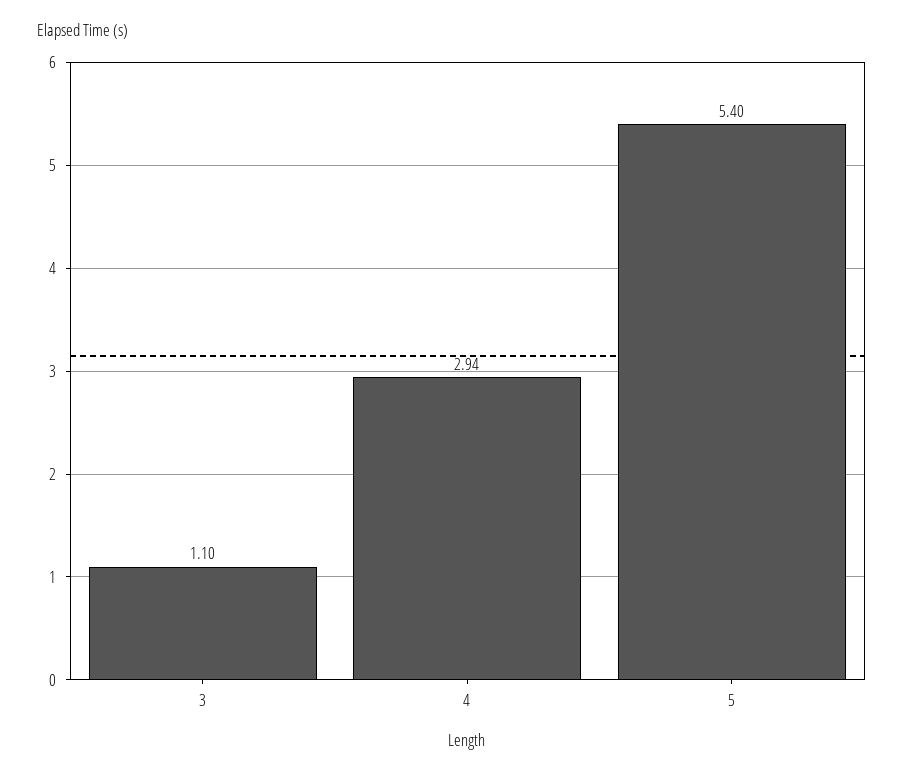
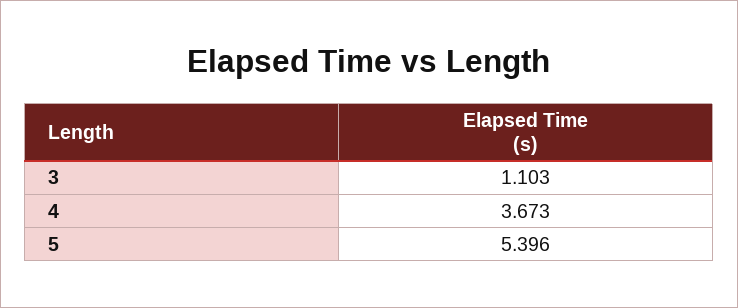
4: 2.94 -> 3.673

